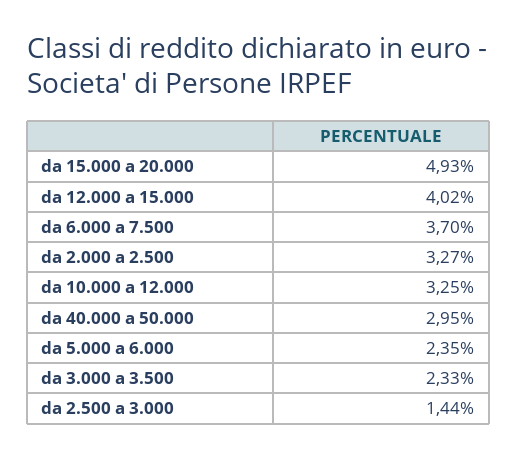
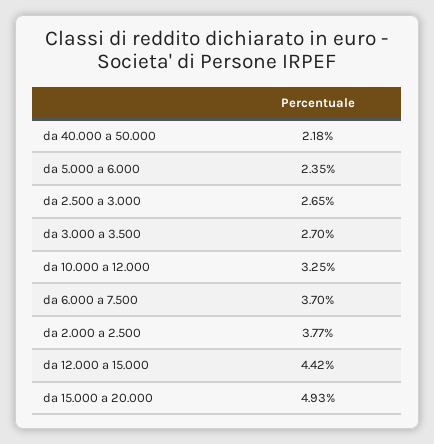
da 12.000 a 15.000: 4.02 -> 4.42
da 2.000 a 2.500: 3.27 -> 3.77
da 40.000 a 50.000: 2.95 -> 2.18
da 3.000 a 3.500: 2.33 -> 2.7
da 2.500 a 3.000: 1.44 -> 2.65

